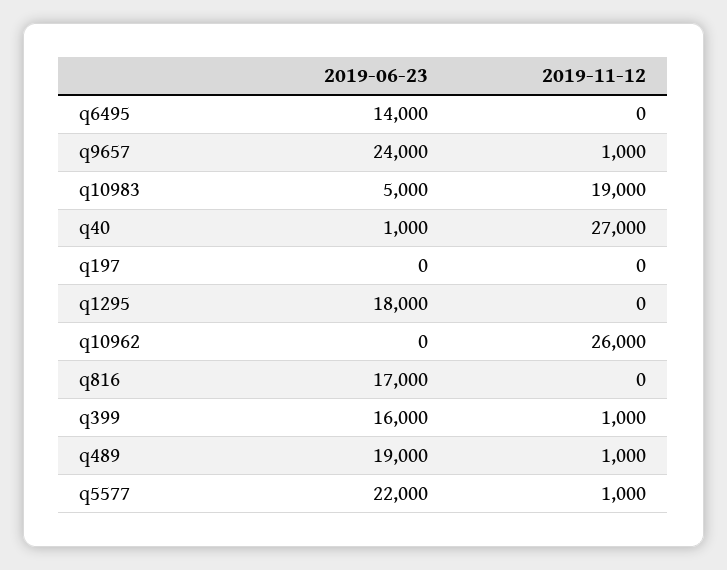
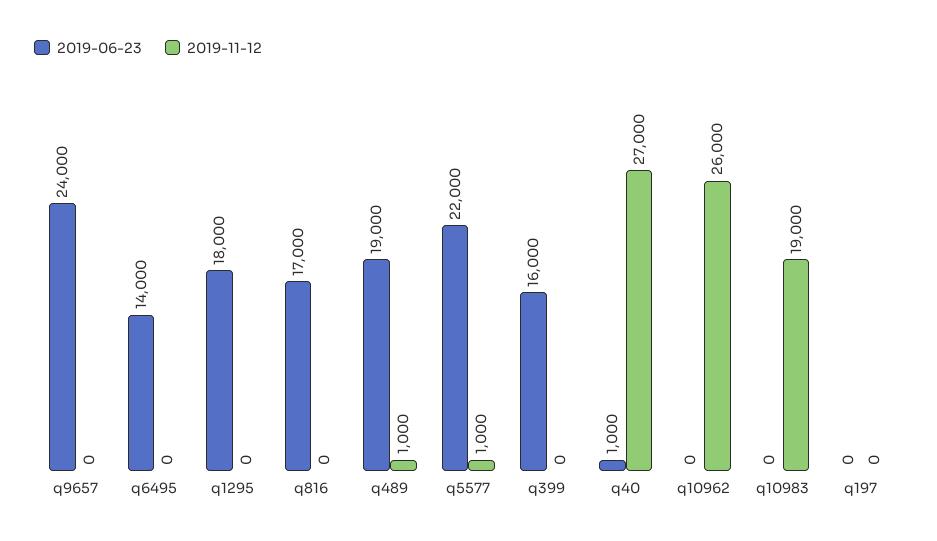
2019-11-12, q9657: 1000 -> 0
2019-06-23, q10983: 5000 -> 0
2019-11-12, q399: 1000 -> 0

